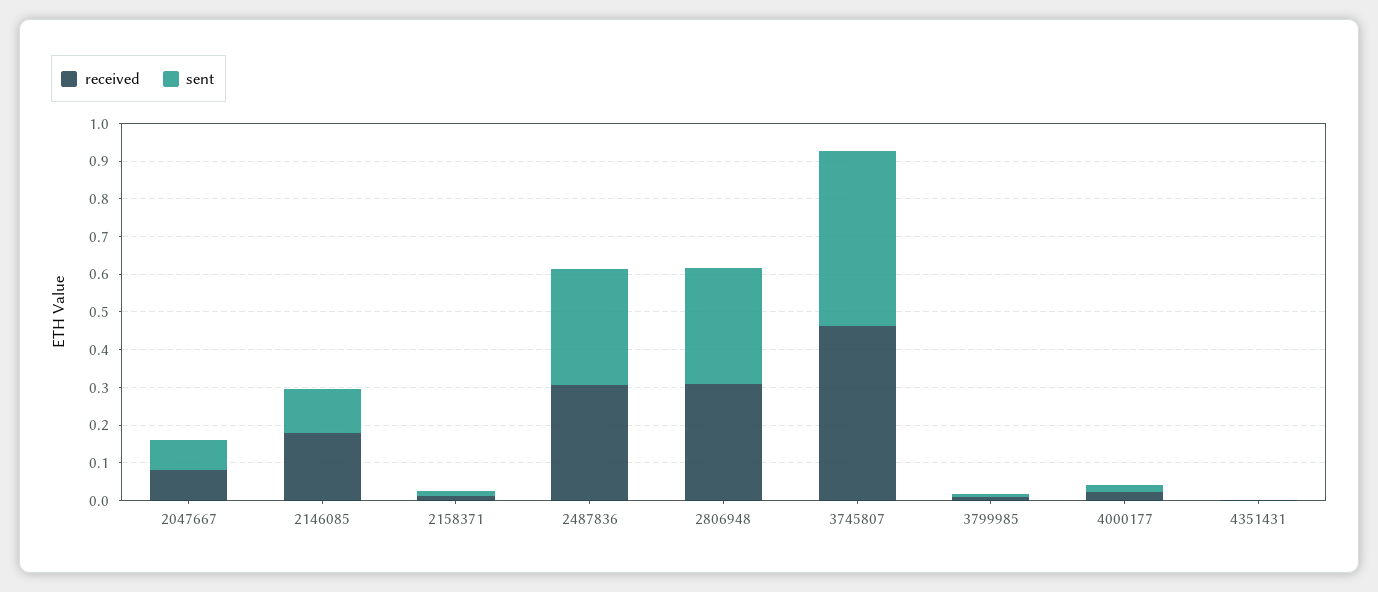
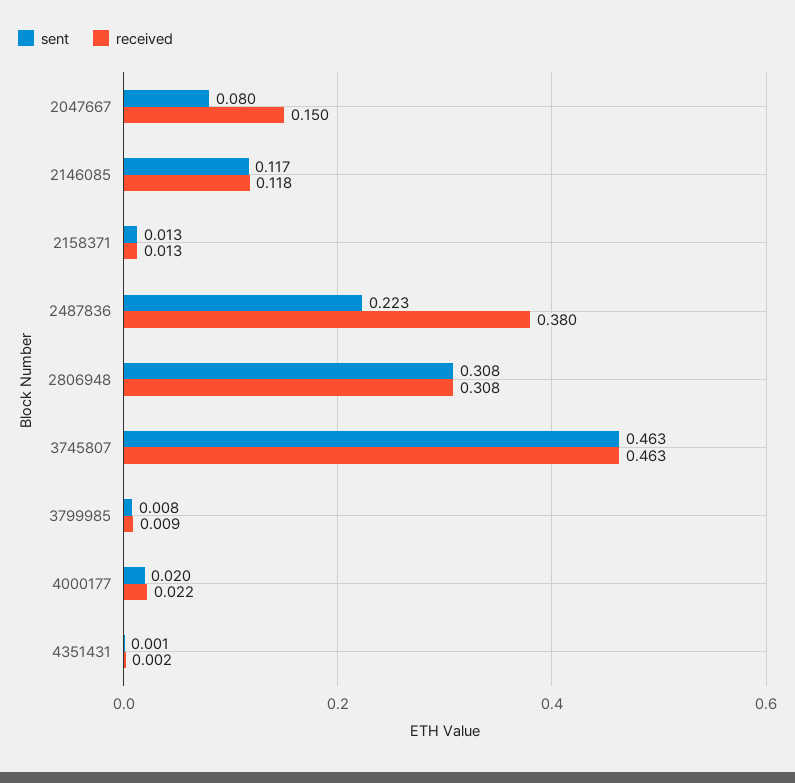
received, 2047667: 0.075 -> 0.15
received, 2146085: 0.175 -> 0.118
received, 2487836: 0.3 -> 0.38
sent, 2487836: 0.3 -> 0.223

